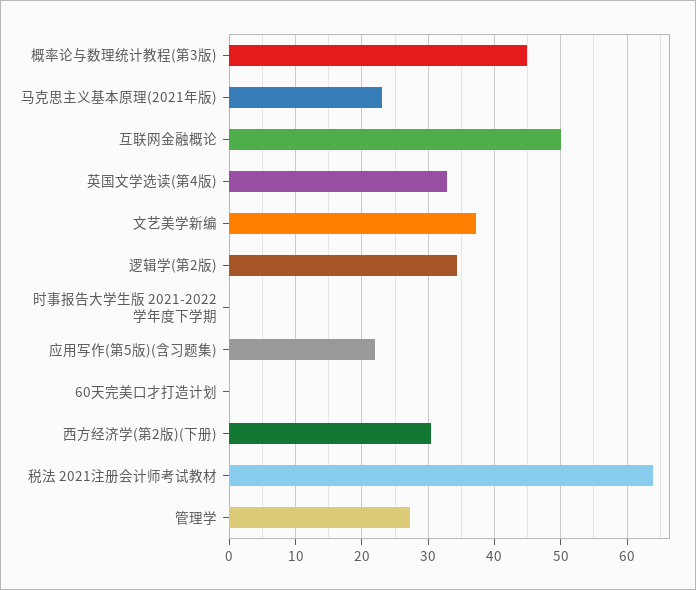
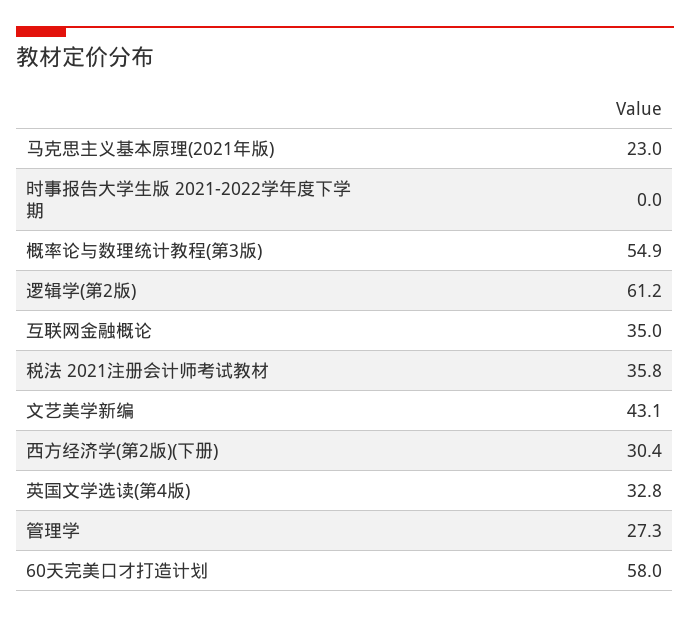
概率论与数理统计教程(第3版): 45 -> 54.9
互联网金融概论: 50 -> 35
文艺美学新编: 37 -> 43.1
逻辑学(第2版): 34 -> 61.2
应用写作(第5版)(含习题集): 22 -> none
60天完美口才打造计划: 0 -> 58
税法 2021注册会计师考试教材: 64 -> 35.8

